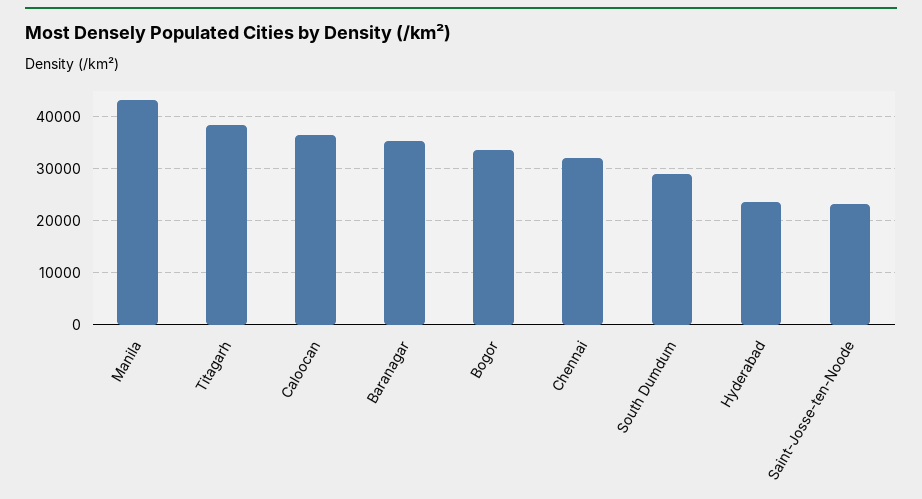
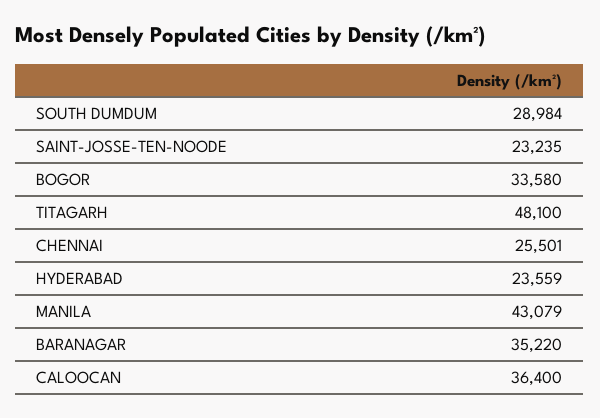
Titagarh: 38000 -> 48100
Chennai: 32000 -> 25501

